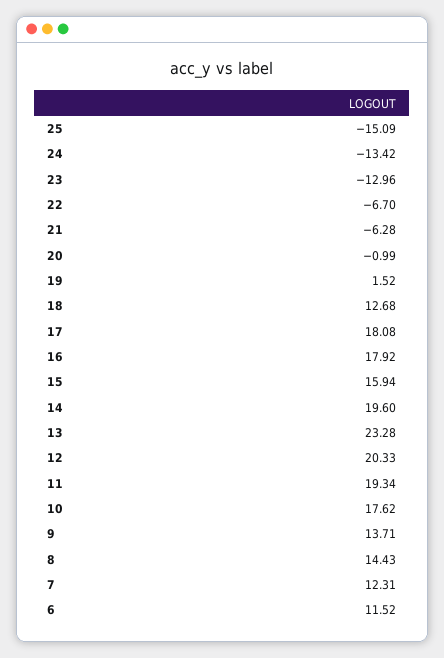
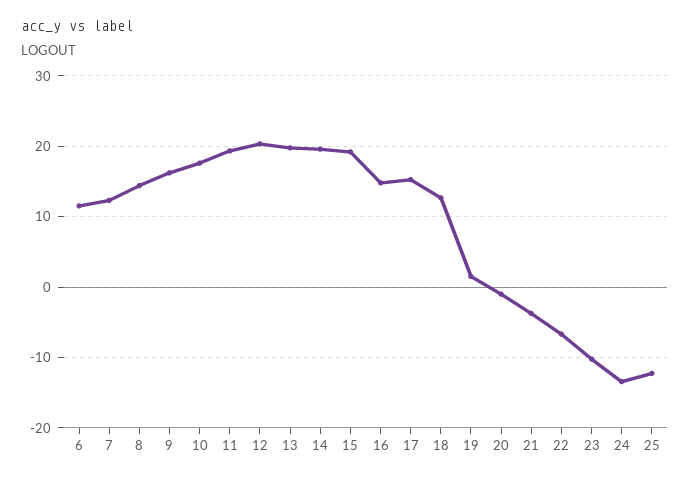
25: -15.09 -> -12
23: -12.96 -> -10
21: -6.28 -> -4
17: 18.08 -> 15
16: 17.92 -> 15
15: 15.94 -> 19
13: 23.28 -> 20
9: 13.71 -> 16

